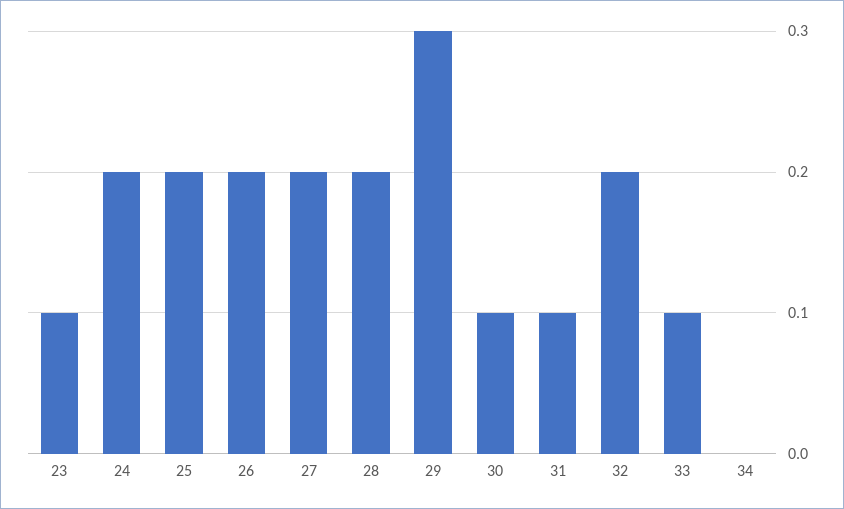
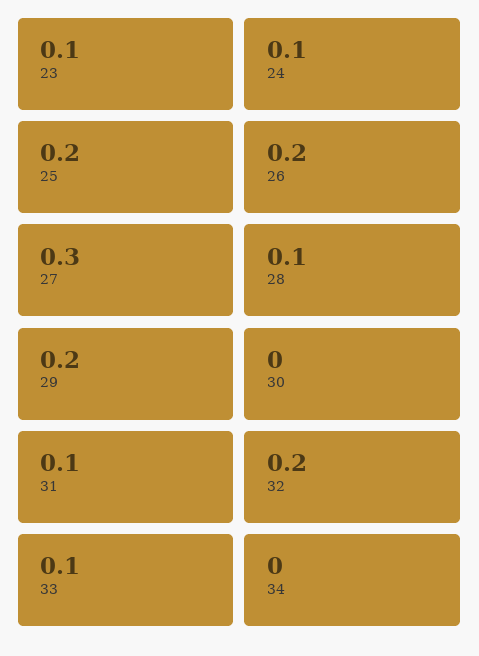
24: 0.2 -> 0.1
27: 0.2 -> 0.3
28: 0.2 -> 0.1
29: 0.3 -> 0.2
30: 0.1 -> 0

